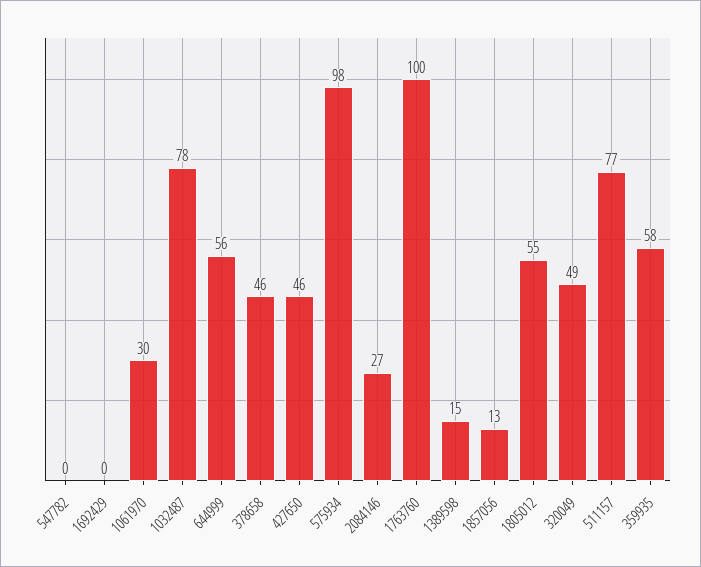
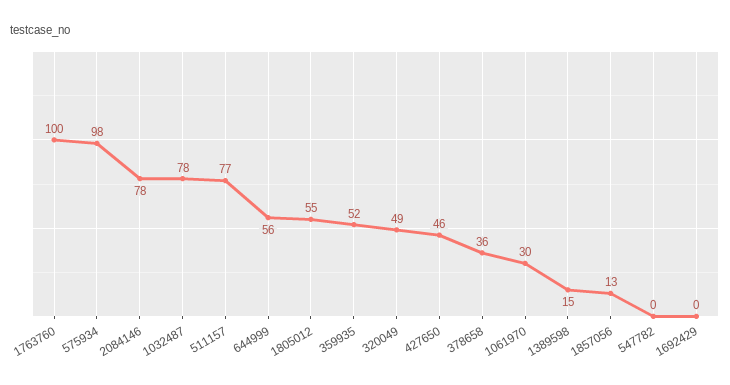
378658: 46 -> 36
2084146: 27 -> 78
359935: 58 -> 52

